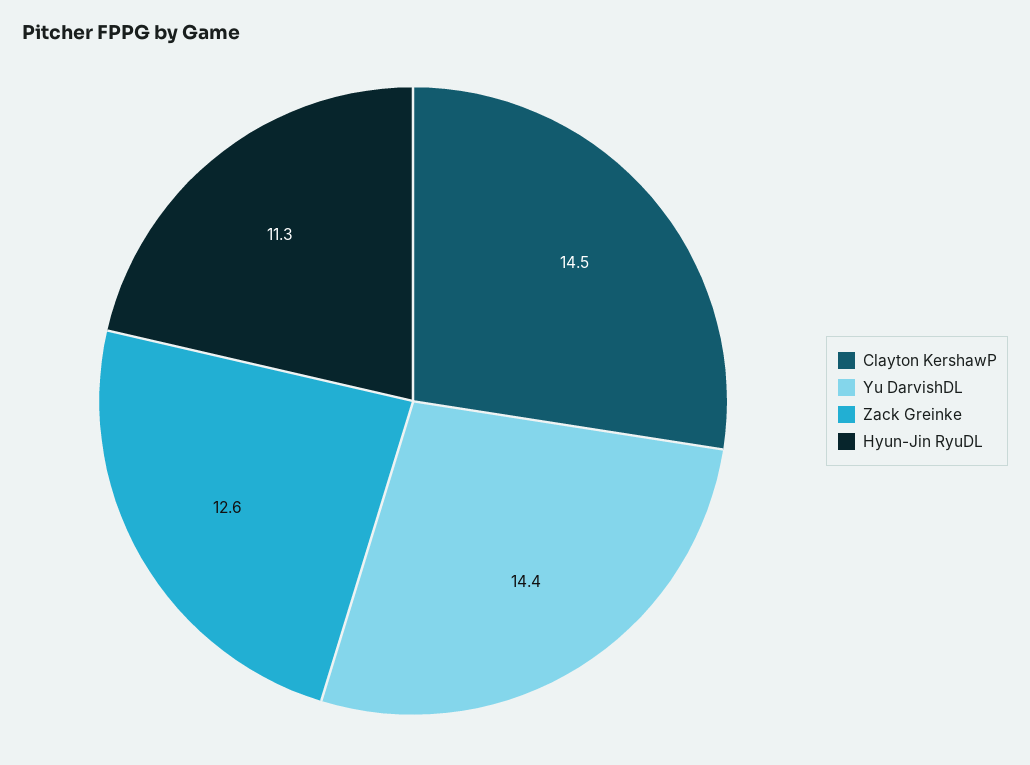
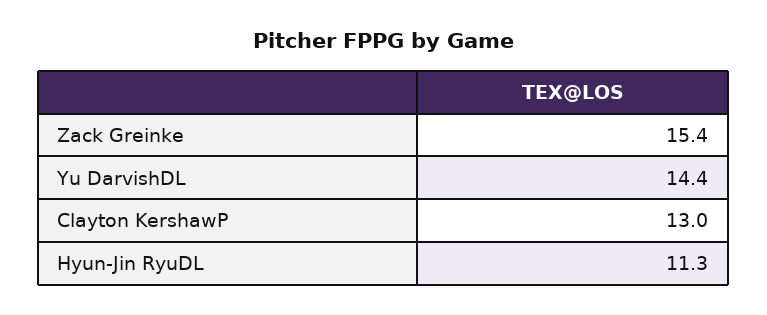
Clayton KershawP: 14.5 -> 13
Zack Greinke: 12.6 -> 15.4

